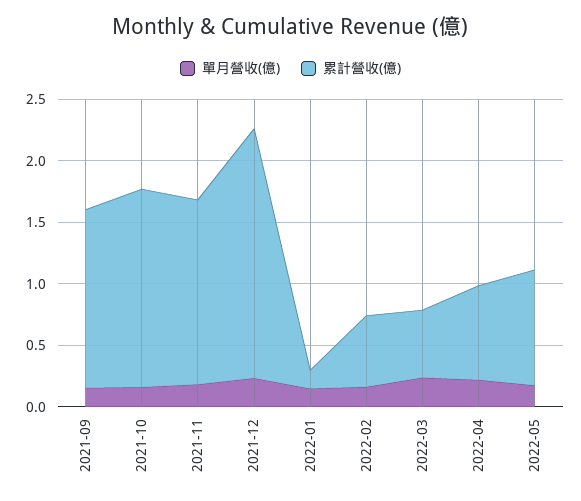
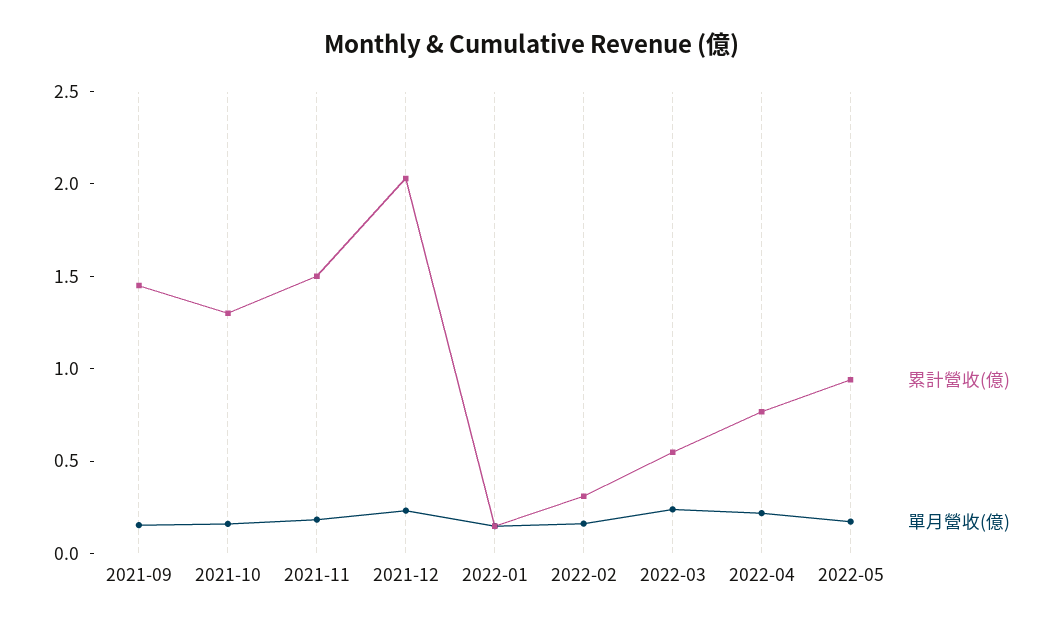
累計營收(億), 2021-10: 1.6 -> 1.3
累計營收(億), 2022-02: 0.6 -> 0.3

